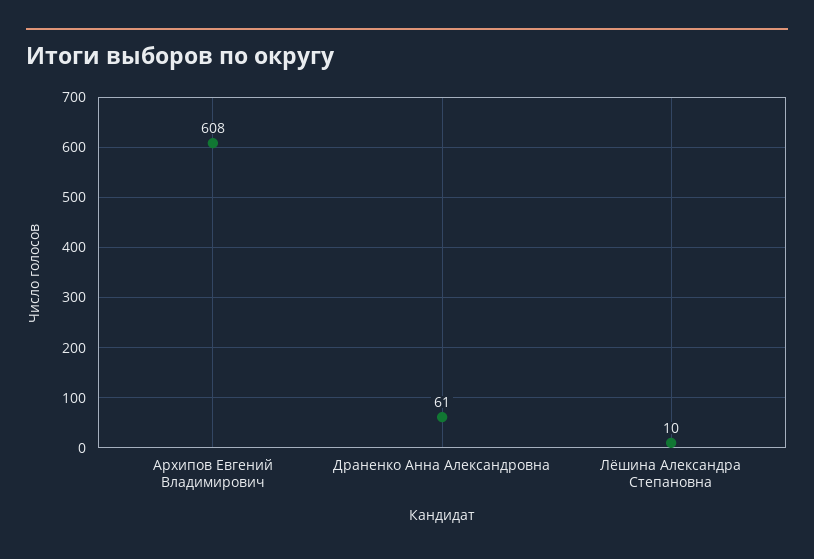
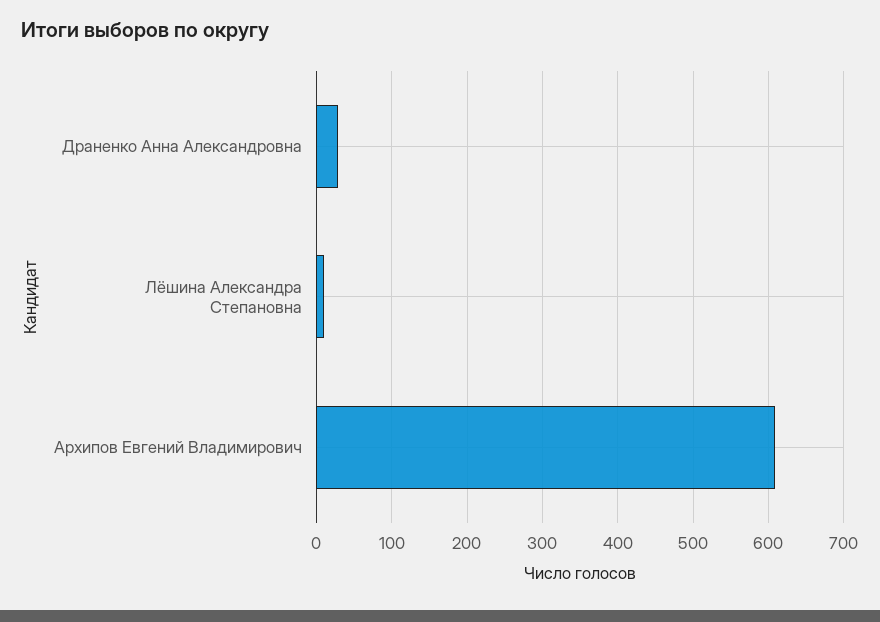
Драненко Анна Александровна: 61 -> 30

